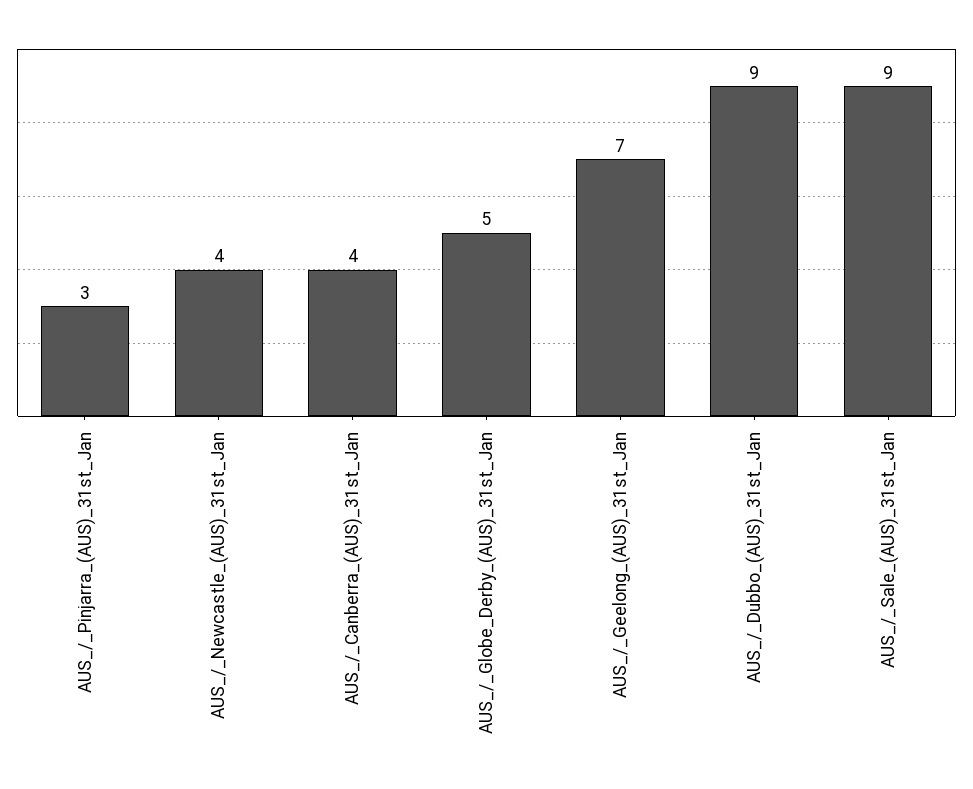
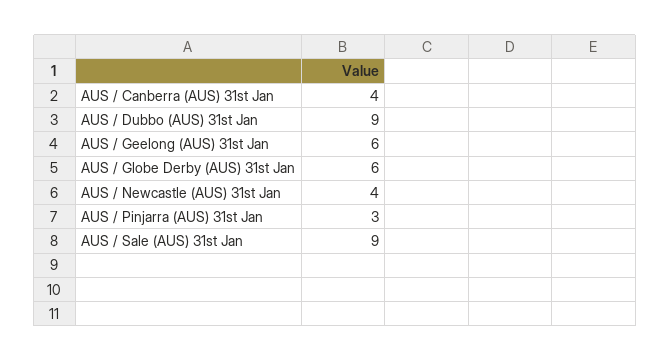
AUS_/_Globe_Derby_(AUS)_31st_Jan: 5 -> 6
AUS_/_Geelong_(AUS)_31st_Jan: 7 -> 6

